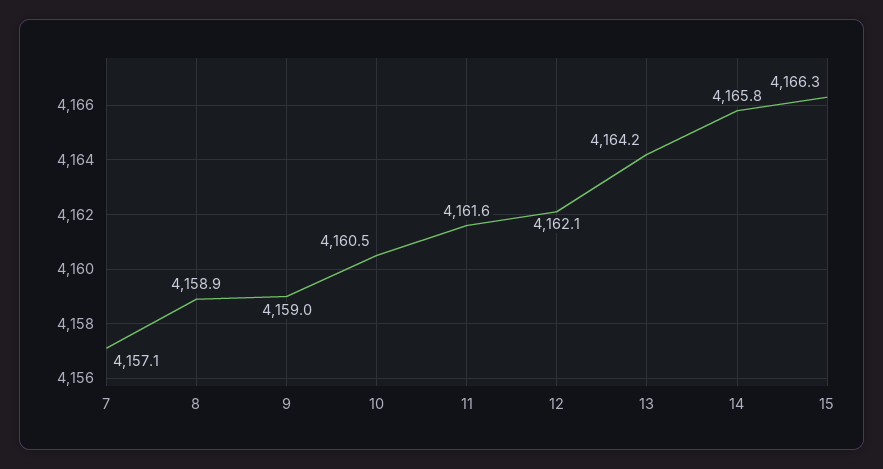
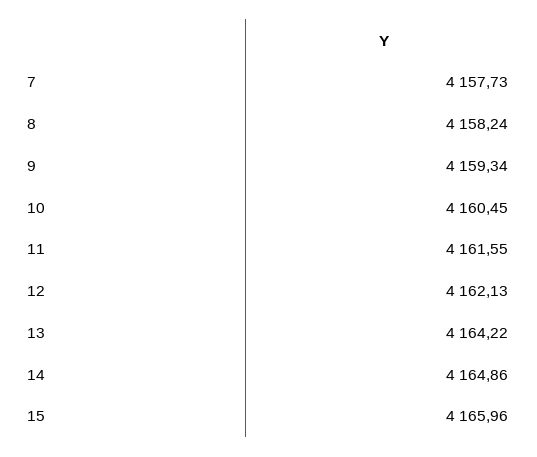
7: 4157.1 -> 4157.73
8: 4158.9 -> 4158.24
9: 4159 -> 4159.34
14: 4165.8 -> 4164.86
15: 4166.3 -> 4165.96

